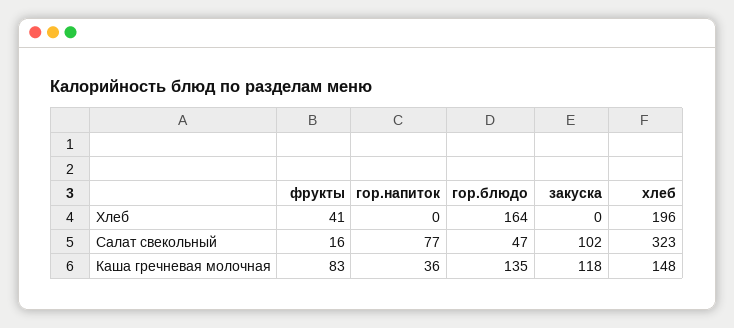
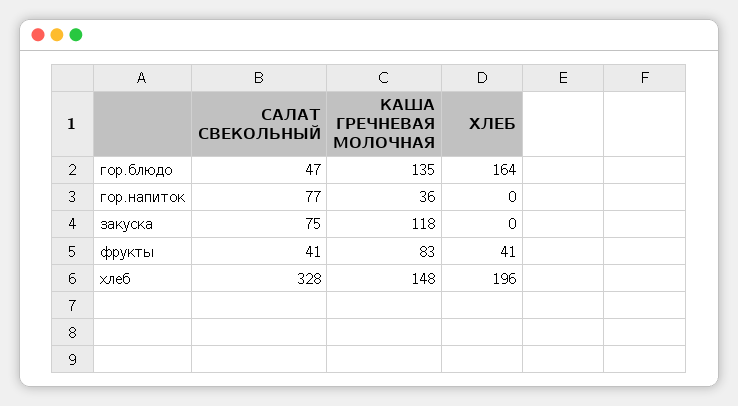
фрукты, Салат свекольный: 16 -> 41
закуска, Салат свекольный: 102 -> 75
хлеб, Салат свекольный: 323 -> 328

